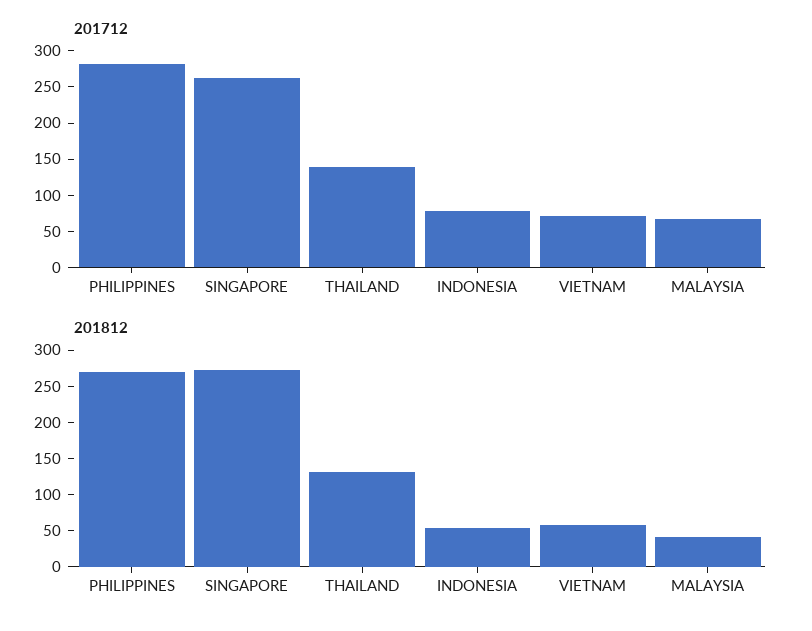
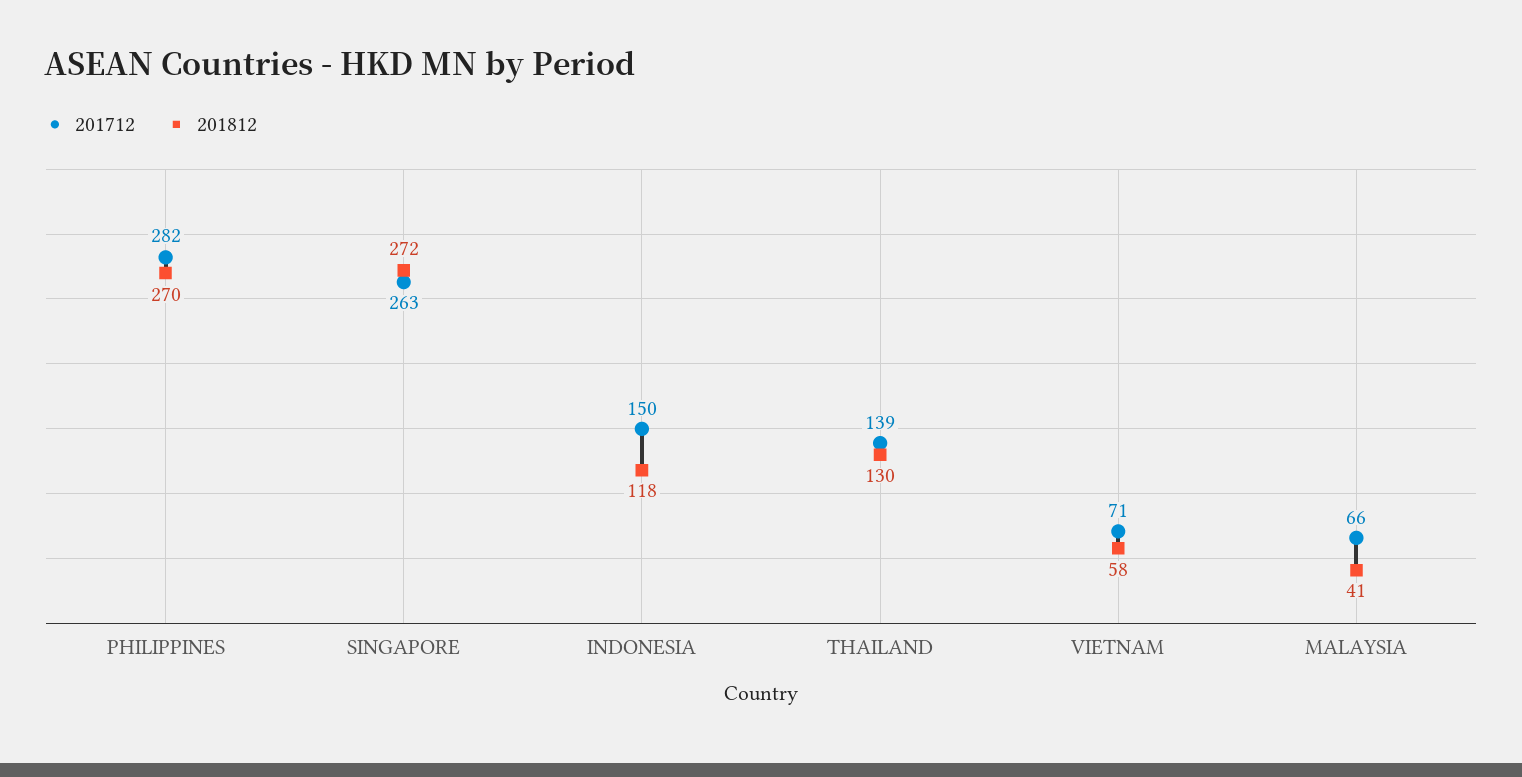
201712, INDONESIA: 75 -> 150
201812, INDONESIA: 50 -> 118

